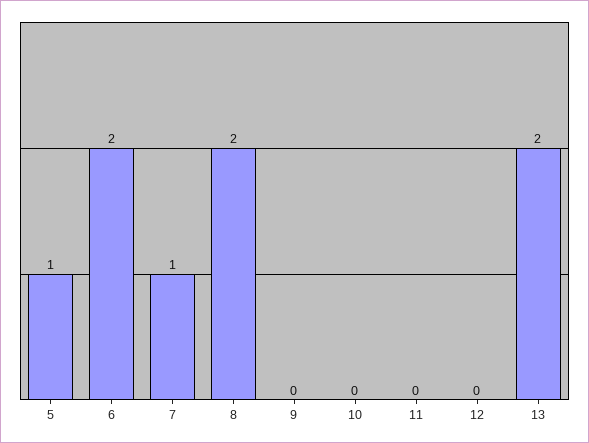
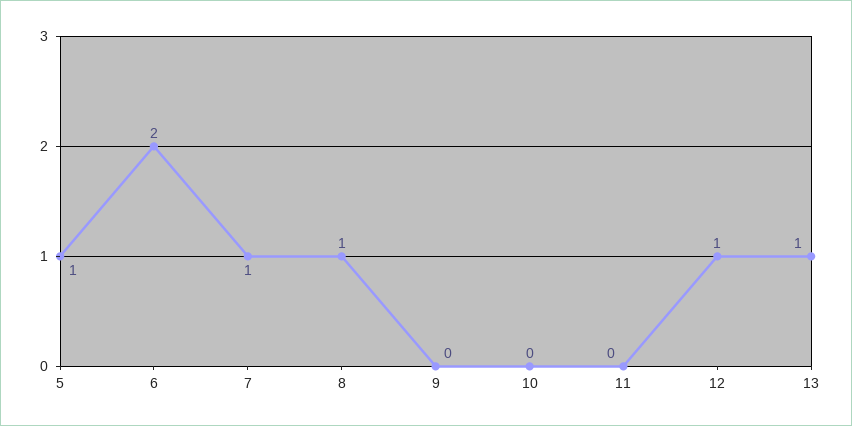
8: 2 -> 1
12: 0 -> 1
13: 2 -> 1

